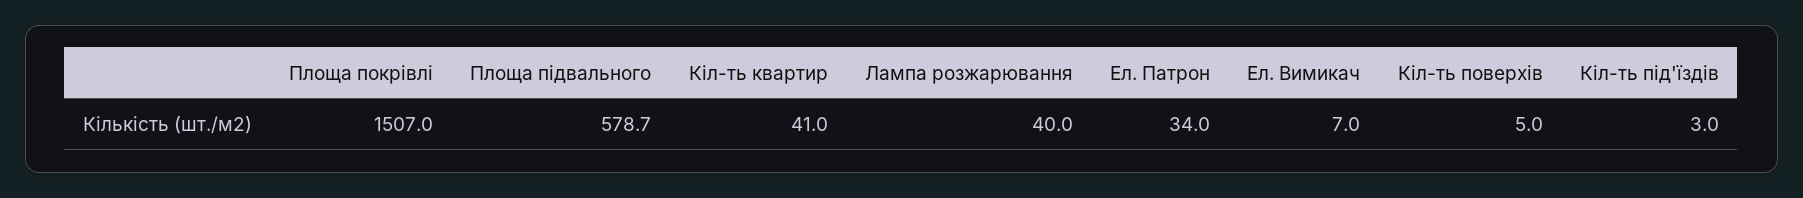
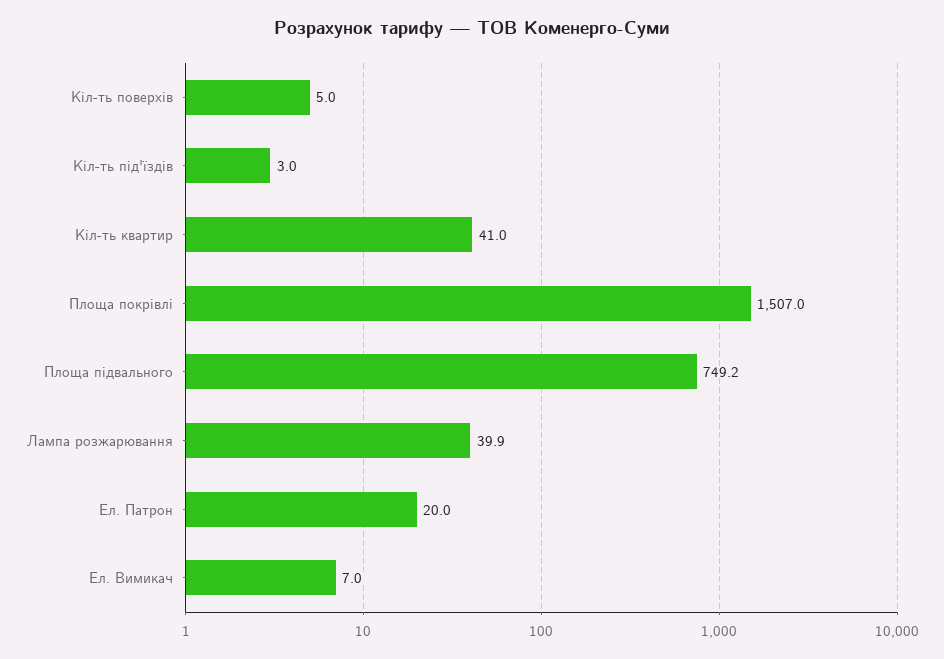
Площа підвального: 578.7 -> 749.2
Лампа розжарювання: 40 -> 39.9
Ел. Патрон: 34 -> 20

